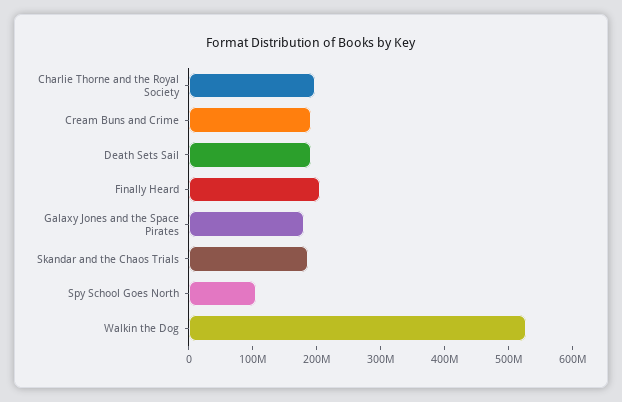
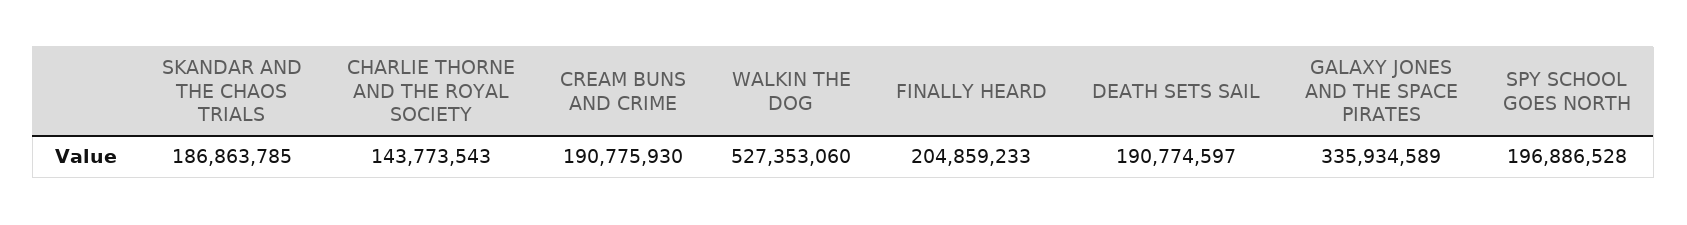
Charlie Thorne and the Royal Society: 200000000 -> 143773543
Galaxy Jones and the Space Pirates: 180000000 -> 335934589
Spy School Goes North: 100000000 -> 196886528

